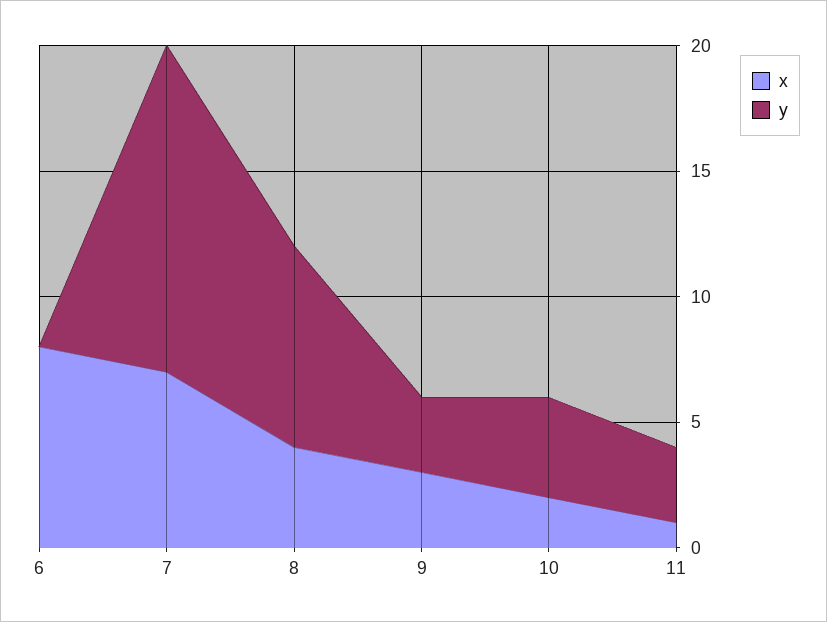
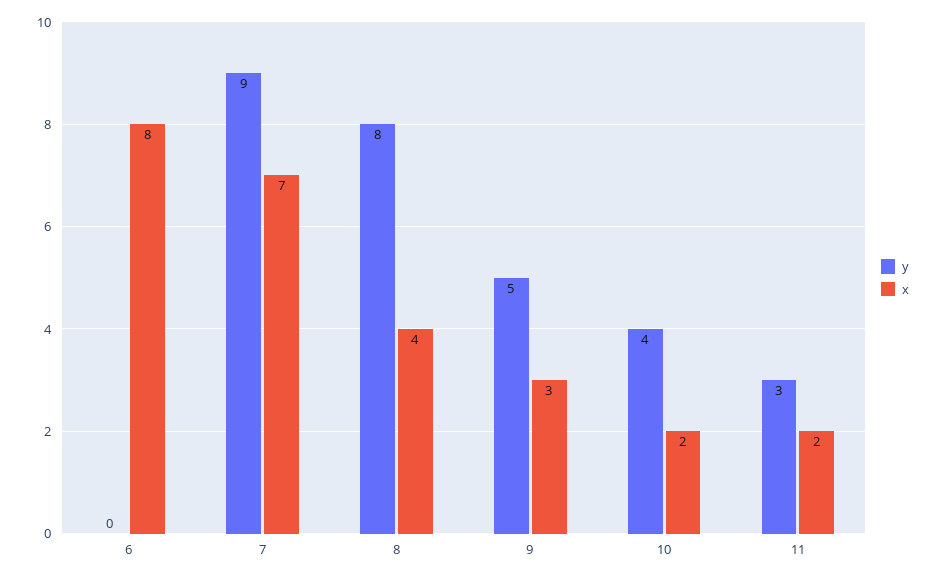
y, 7: 13 -> 9
y, 9: 3 -> 5
x, 11: 1 -> 2

